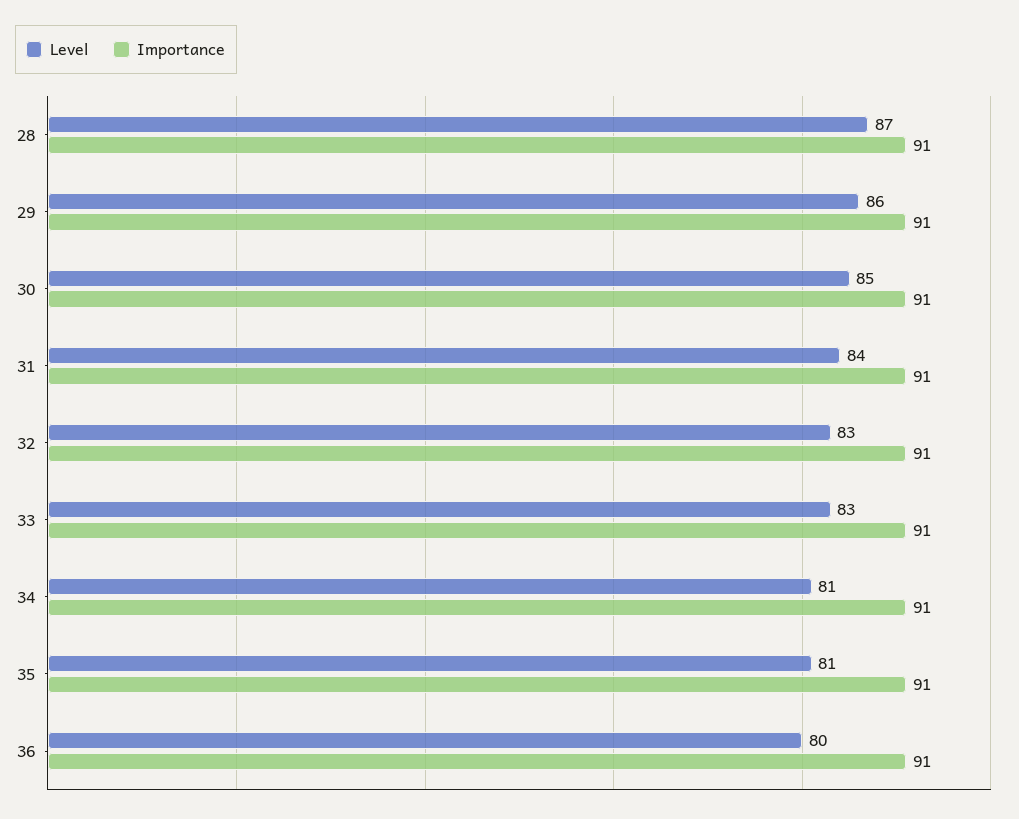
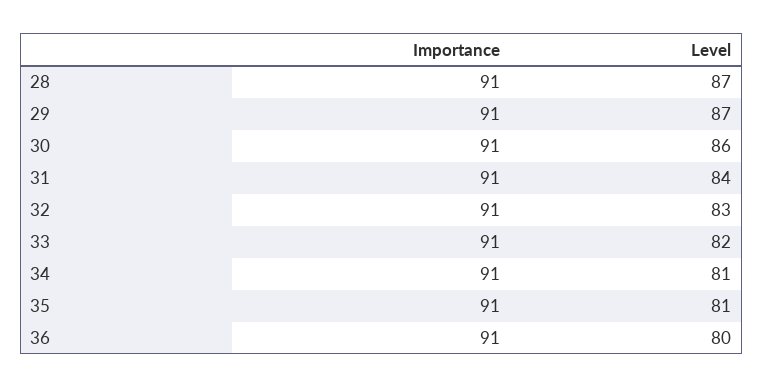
Level, 29: 86 -> 87
Level, 30: 85 -> 86
Level, 33: 83 -> 82

